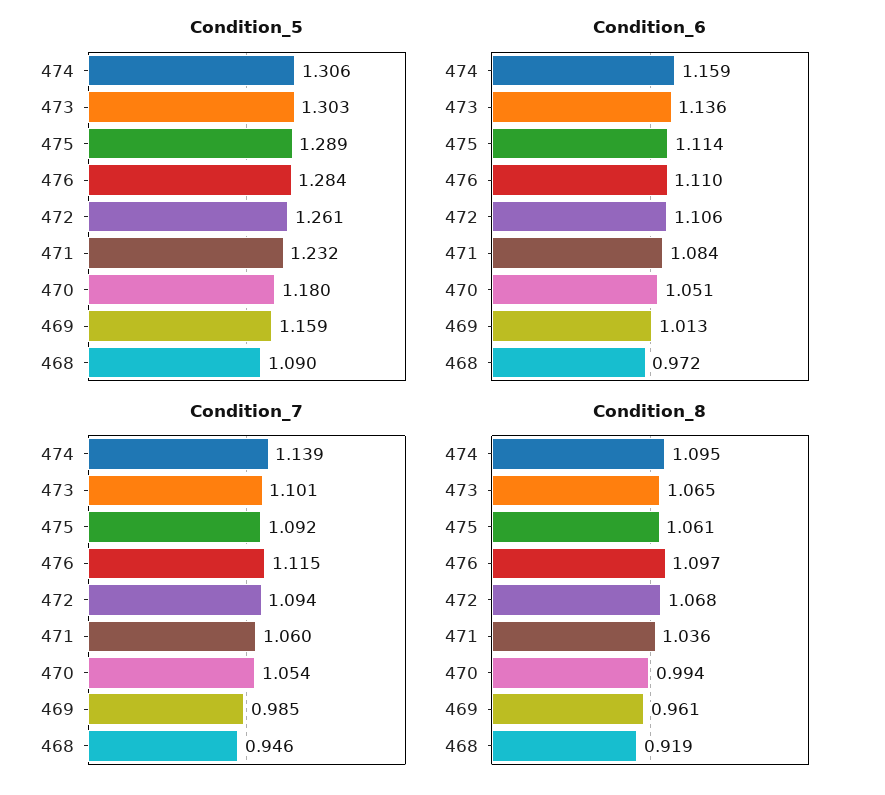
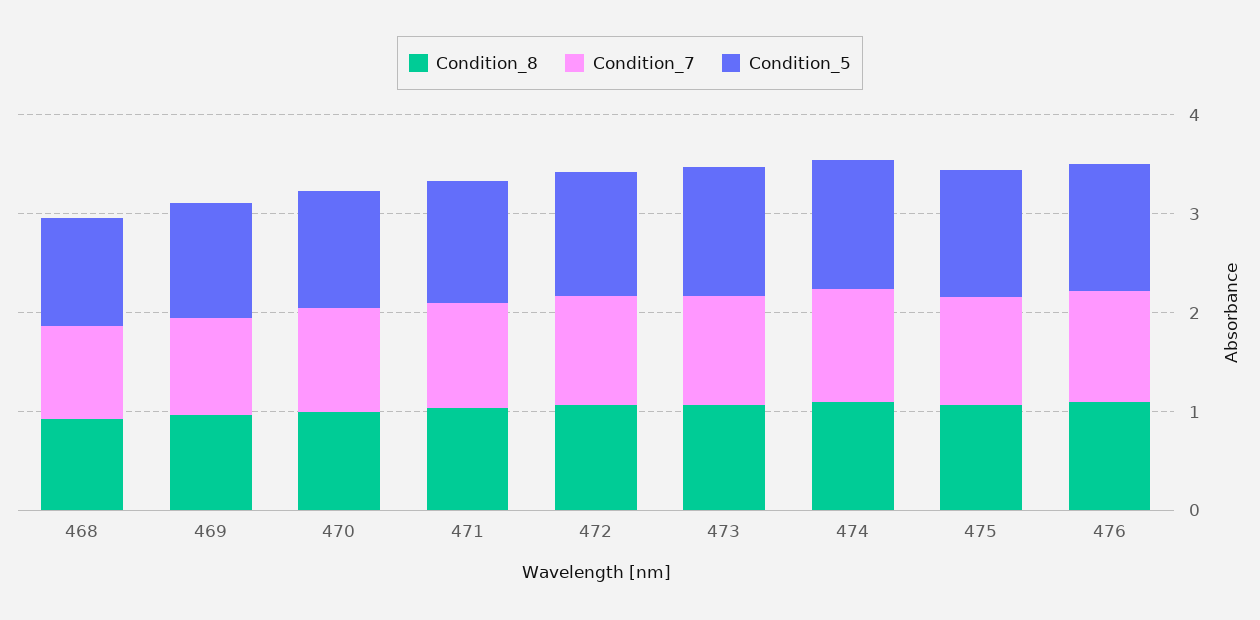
Condition_6, 474: 1.159 -> none
Condition_6, 473: 1.136 -> none
Condition_6, 475: 1.114 -> none
Condition_6, 476: 1.11 -> none
Condition_6, 472: 1.106 -> none
Condition_6, 471: 1.084 -> none
Condition_6, 470: 1.051 -> none
Condition_6, 469: 1.013 -> none
Condition_6, 468: 0.972 -> none

